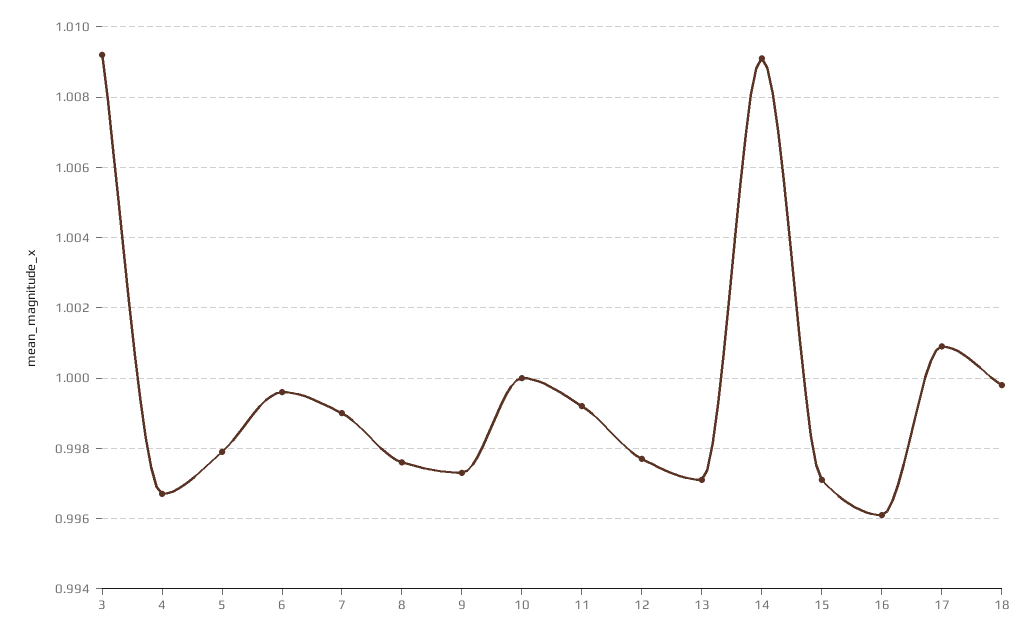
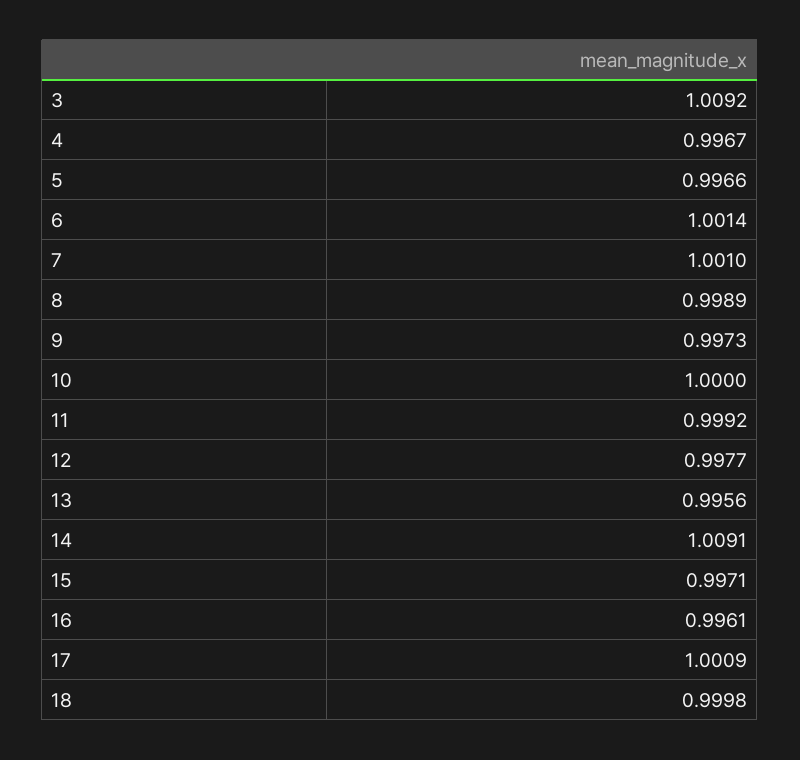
5: 0.998 -> 0.9966
6: 0.9995 -> 1.0014
7: 0.999 -> 1.001
8: 0.9975 -> 0.9989
13: 0.997 -> 0.9956

